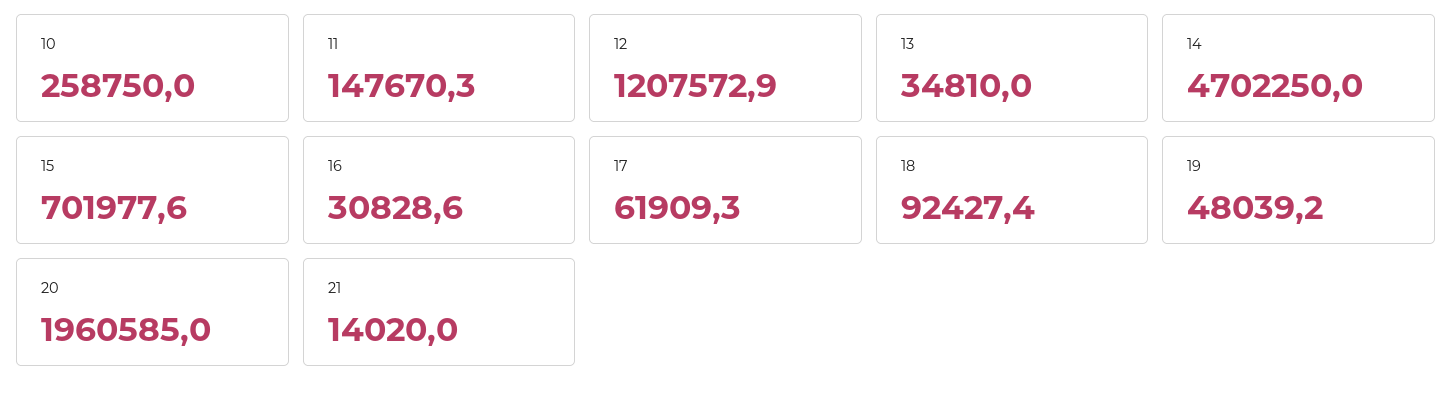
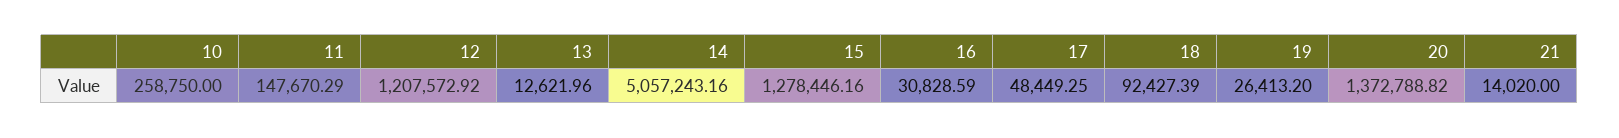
13: 34810 -> 12621.96
14: 4702250 -> 5057243.16
15: 701977.6 -> 1278446.16
17: 61909.3 -> 48449.25
19: 48039.2 -> 26413.2
20: 1960585 -> 1372788.82

